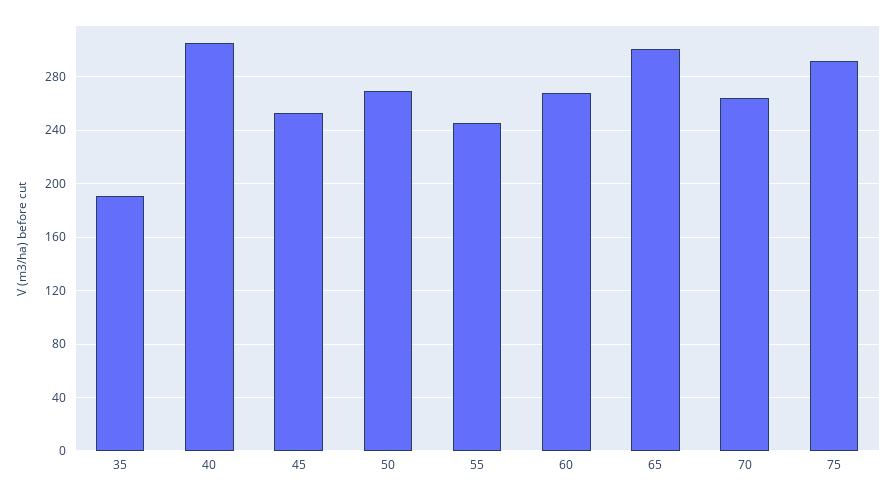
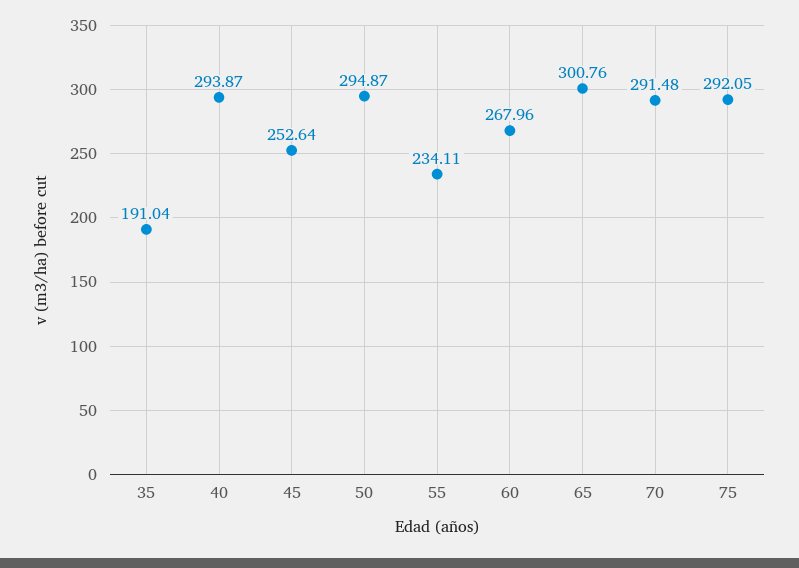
40: 305 -> 293.87
50: 270 -> 294.87
55: 245 -> 234.11
70: 265 -> 291.48

